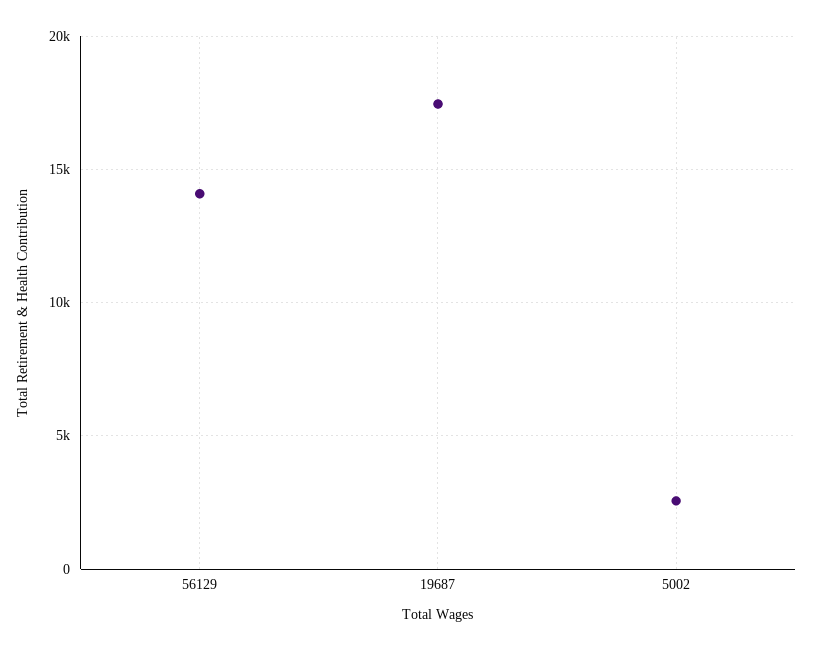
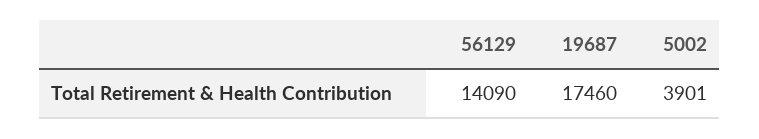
5002: 2500 -> 3901

